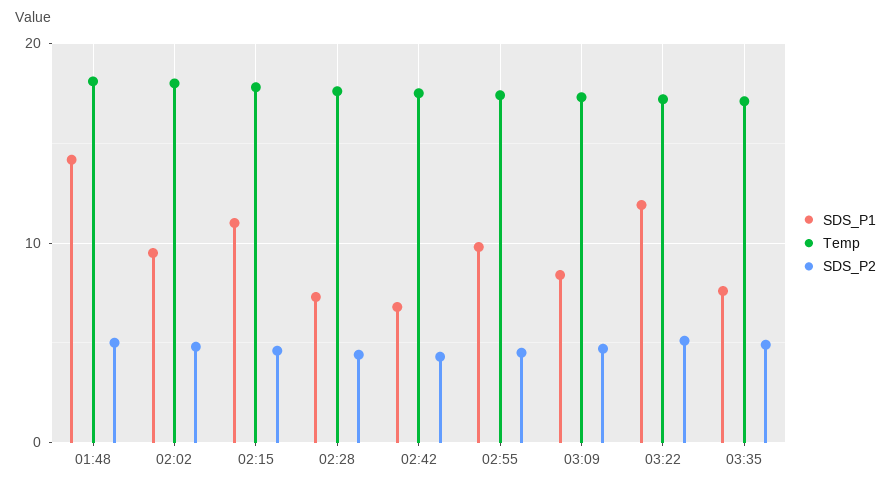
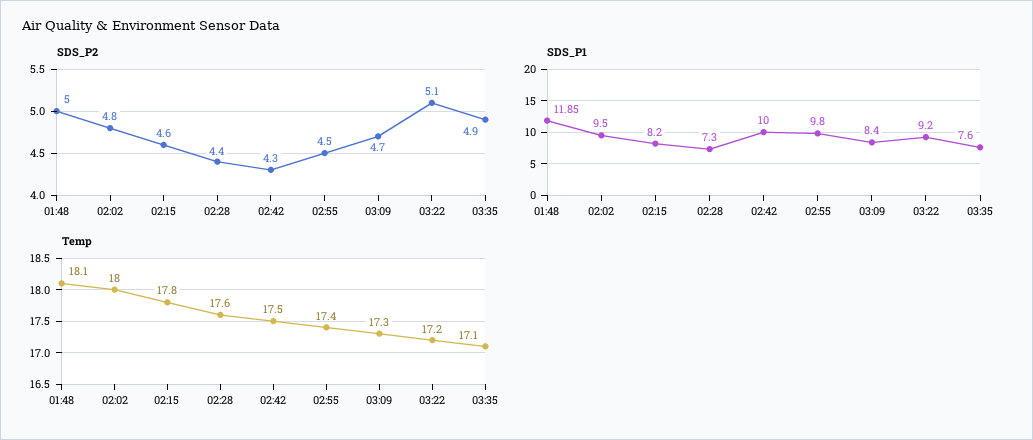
SDS_P1, 01:48: 14 -> 11.85
SDS_P1, 02:15: 11 -> 8.2
SDS_P1, 02:42: 7 -> 10
SDS_P1, 03:22: 12 -> 9.2

